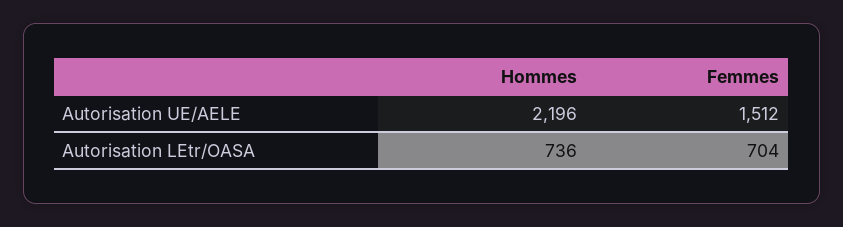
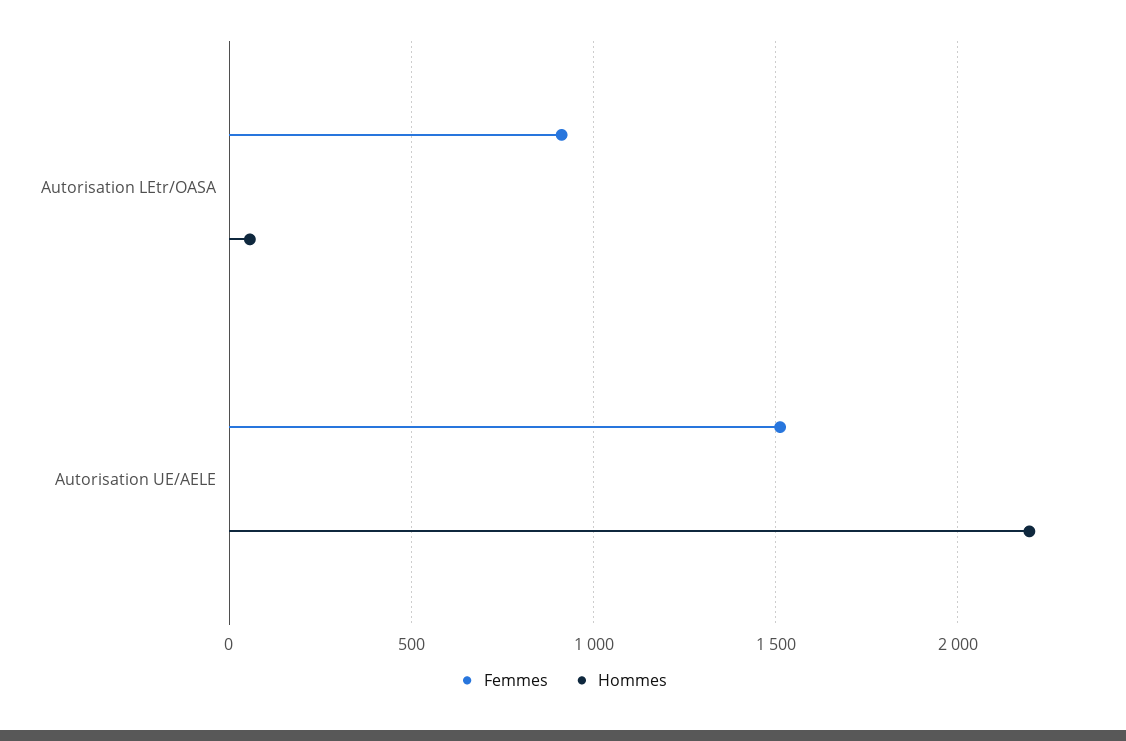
Hommes, Autorisation LEtr/OASA: 736 -> 50
Femmes, Autorisation LEtr/OASA: 704 -> 900

